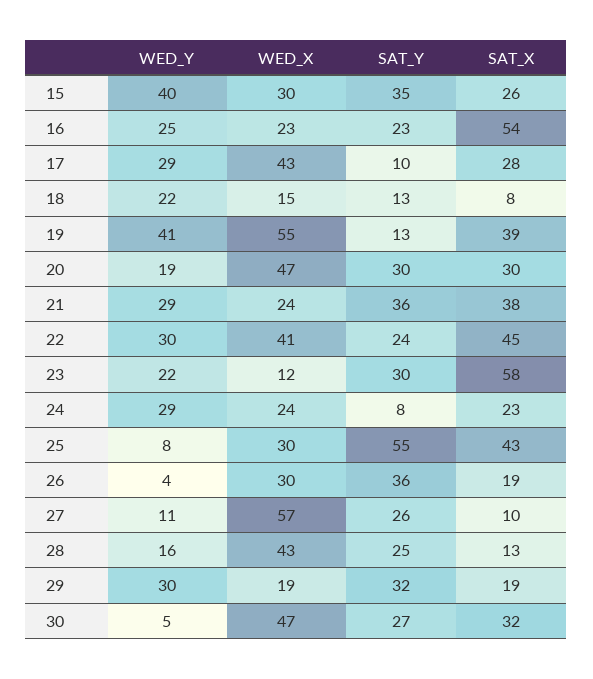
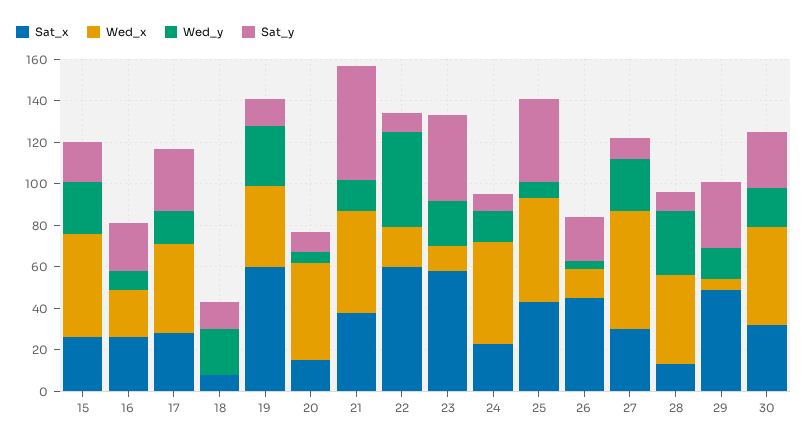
WED_Y, 15: 40 -> 25
WED_X, 15: 30 -> 50
SAT_Y, 15: 35 -> 20
WED_Y, 16: 25 -> 10
SAT_X, 16: 54 -> 25
WED_Y, 17: 29 -> 15
SAT_Y, 17: 10 -> 30
WED_X, 18: 15 -> 0
WED_Y, 19: 41 -> 30
WED_X, 19: 55 -> 40
SAT_X, 19: 39 -> 60
WED_Y, 20: 19 -> 5
SAT_Y, 20: 30 -> 10
SAT_X, 20: 30 -> 15
WED_Y, 21: 29 -> 15
WED_X, 21: 24 -> 50
SAT_Y, 21: 36 -> 55
WED_Y, 22: 30 -> 45
WED_X, 22: 41 -> 20
SAT_Y, 22: 24 -> 10
SAT_X, 22: 45 -> 60
SAT_Y, 23: 30 -> 40
WED_Y, 24: 29 -> 15
WED_X, 24: 24 -> 50
WED_X, 25: 30 -> 50
SAT_Y, 25: 55 -> 40
WED_X, 26: 30 -> 15
SAT_Y, 26: 36 -> 20
SAT_X, 26: 19 -> 45
WED_Y, 27: 11 -> 25
SAT_Y, 27: 26 -> 10
SAT_X, 27: 10 -> 30
WED_Y, 28: 16 -> 30
SAT_Y, 28: 25 -> 10
WED_Y, 29: 30 -> 15
WED_X, 29: 19 -> 5
SAT_X, 29: 19 -> 50
WED_Y, 30: 5 -> 20

